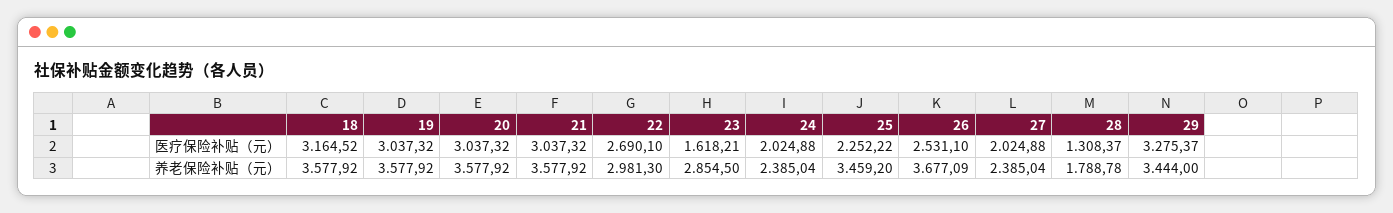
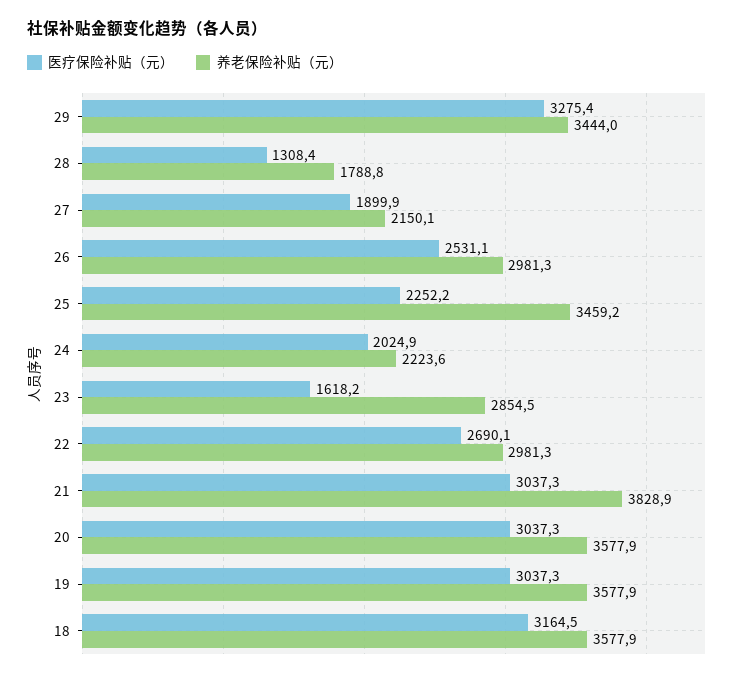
医疗保险补贴（元）, 27: 2024.88 -> 1899.9
养老保险补贴（元）, 21: 3577.92 -> 3828.9
养老保险补贴（元）, 24: 2385.04 -> 2223.6
养老保险补贴（元）, 26: 3677.09 -> 2981.3
养老保险补贴（元）, 27: 2385.04 -> 2150.1

